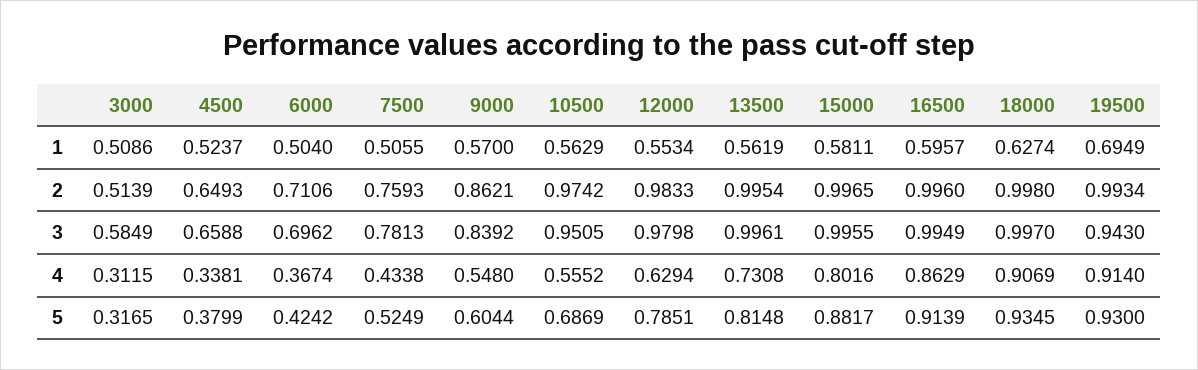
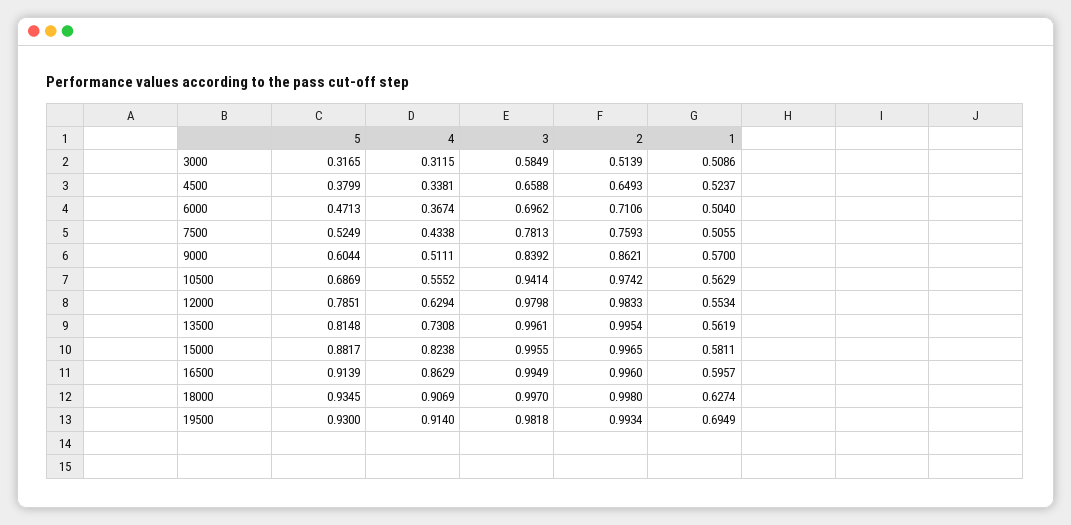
10500, 3: 0.9505 -> 0.9414
19500, 3: 0.943 -> 0.9818
9000, 4: 0.548 -> 0.5111
15000, 4: 0.8016 -> 0.8238
6000, 5: 0.4242 -> 0.4713

